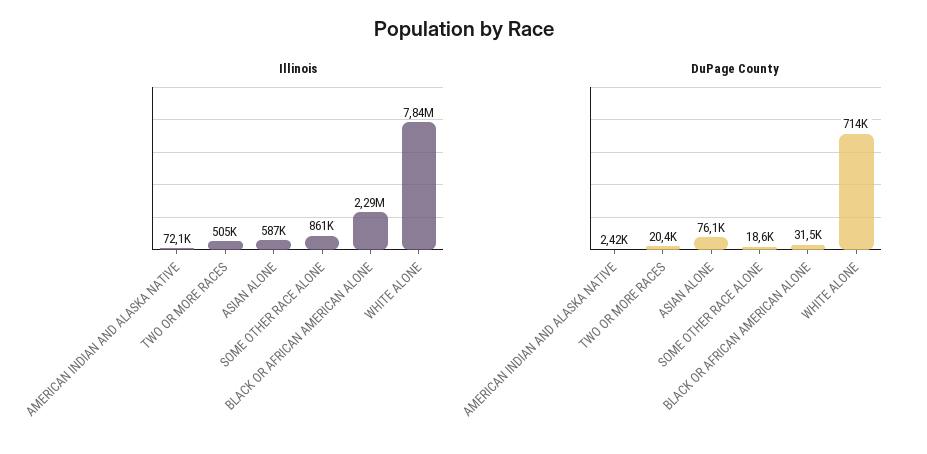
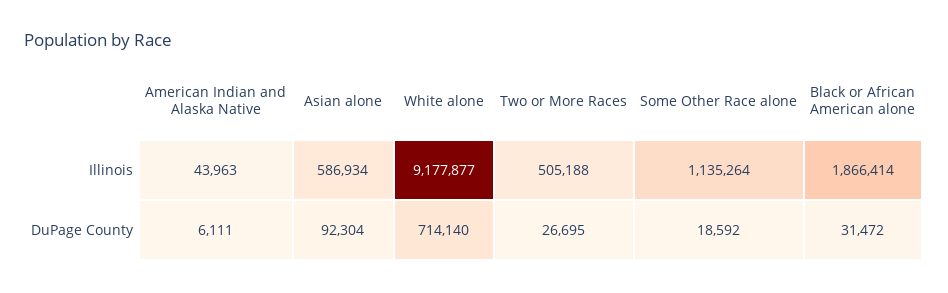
Illinois, AMERICAN INDIAN AND ALASKA NATIVE: 72100 -> 43963
Illinois, SOME OTHER RACE ALONE: 861000 -> 1135264
Illinois, BLACK OR AFRICAN AMERICAN ALONE: 2290000 -> 1866414
Illinois, WHITE ALONE: 7840000 -> 9177877
DuPage County, AMERICAN INDIAN AND ALASKA NATIVE: 2420 -> 6111
DuPage County, TWO OR MORE RACES: 20400 -> 26695
DuPage County, ASIAN ALONE: 76100 -> 92304

